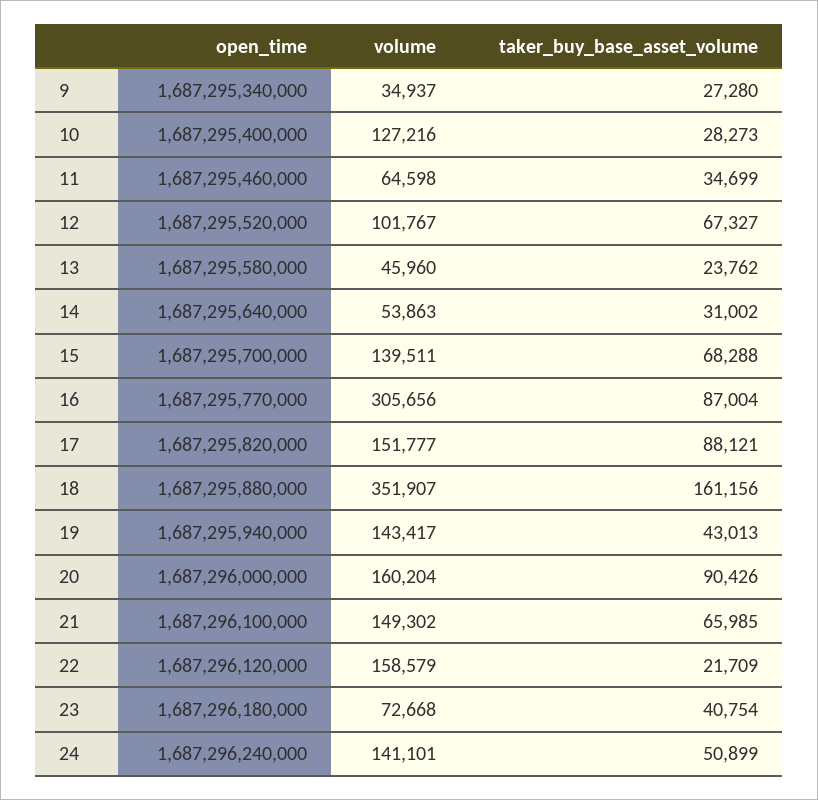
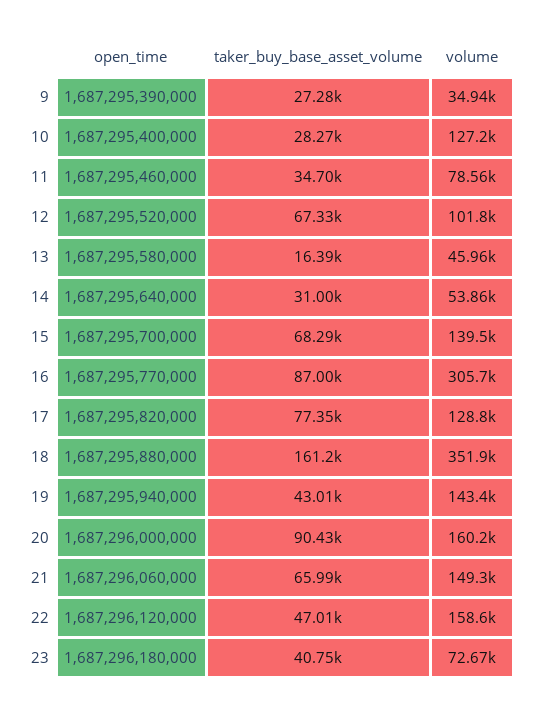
open_time, 9: 1687295340000 -> 1687295390000
volume, 11: 64598 -> 78560
taker_buy_base_asset_volume, 13: 23762 -> 16390
volume, 17: 151777 -> 128800
taker_buy_base_asset_volume, 17: 88121 -> 77350
open_time, 21: 1687296100000 -> 1687296060000
taker_buy_base_asset_volume, 22: 21709 -> 47010
open_time, 24: 1687296240000 -> none
volume, 24: 141101 -> none
taker_buy_base_asset_volume, 24: 50899 -> none

